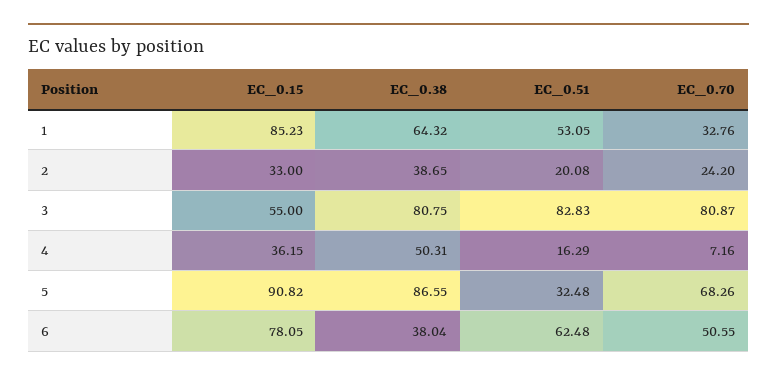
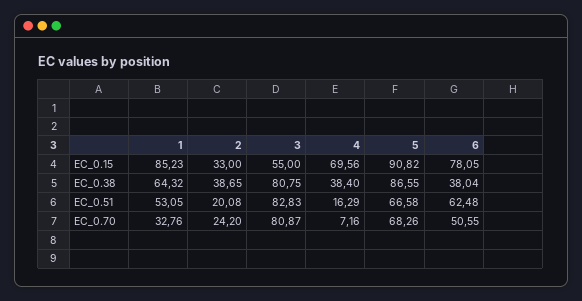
EC_0.15, 4: 36.15 -> 69.56
EC_0.38, 4: 50.31 -> 38.4
EC_0.51, 5: 32.48 -> 66.58

